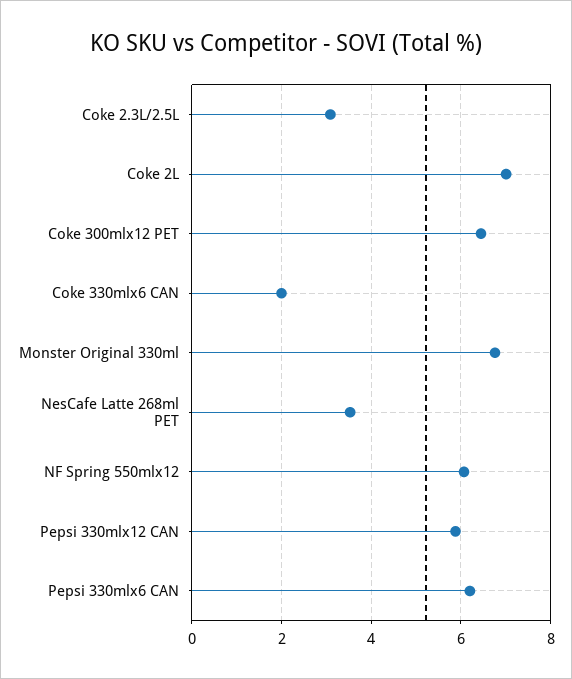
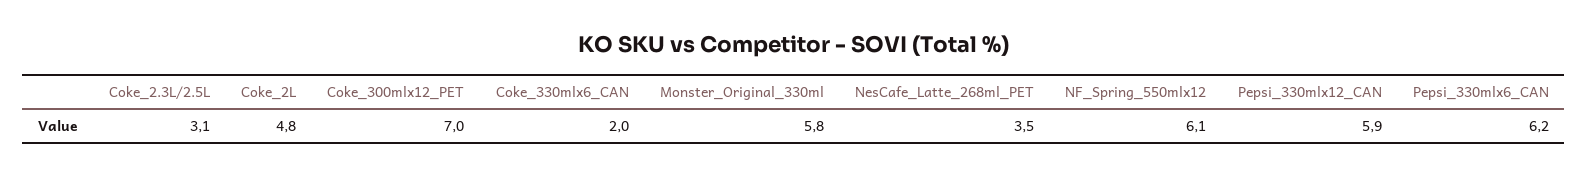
Coke 2L: 7 -> 4.8
Coke 300mlx12 PET: 6.4 -> 7
Monster Original 330ml: 6.8 -> 5.8

